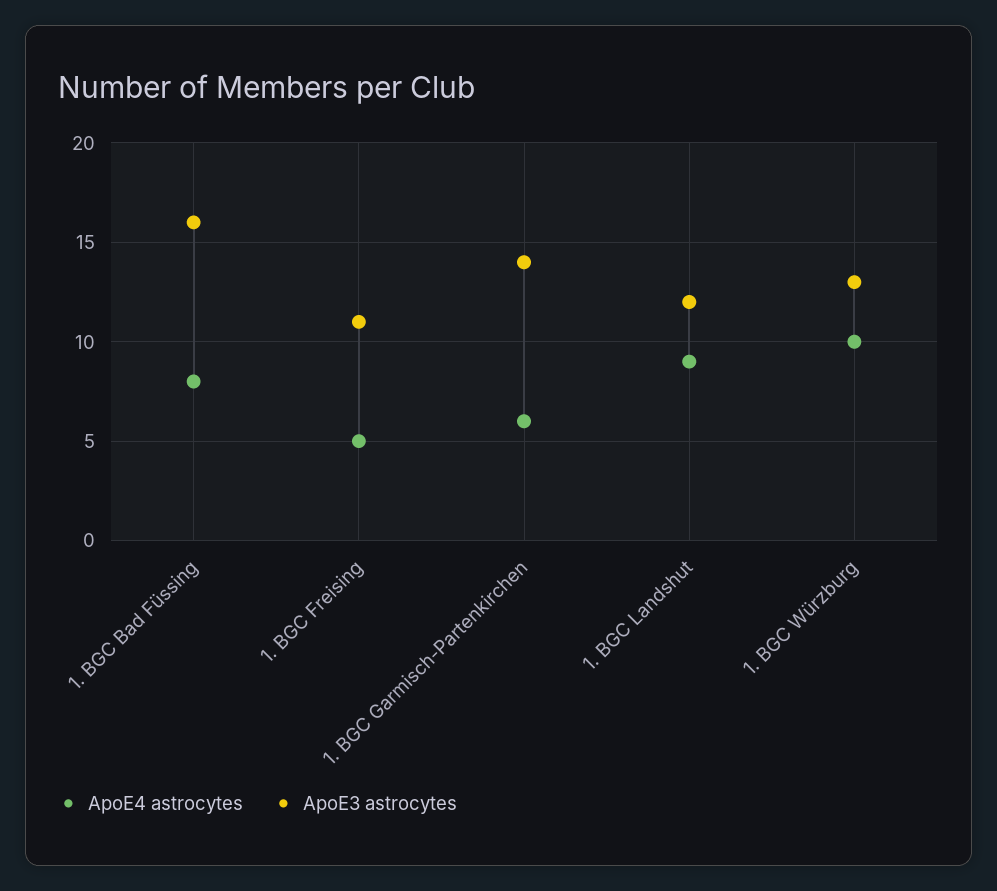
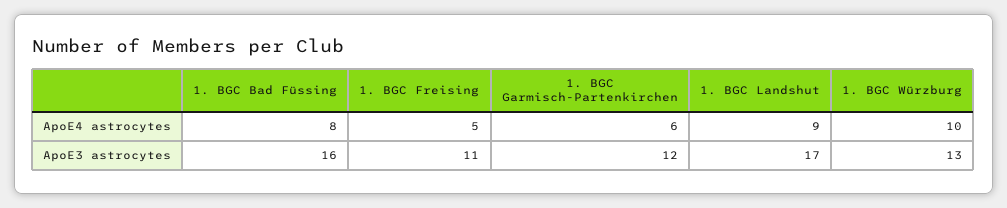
ApoE3 astrocytes, 1. BGC Garmisch-Partenkirchen: 14 -> 12
ApoE3 astrocytes, 1. BGC Landshut: 12 -> 17

